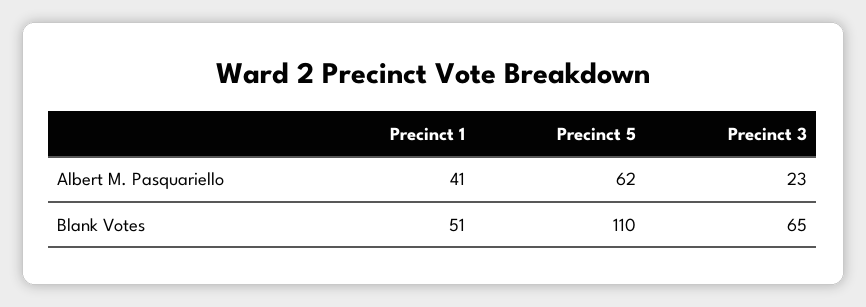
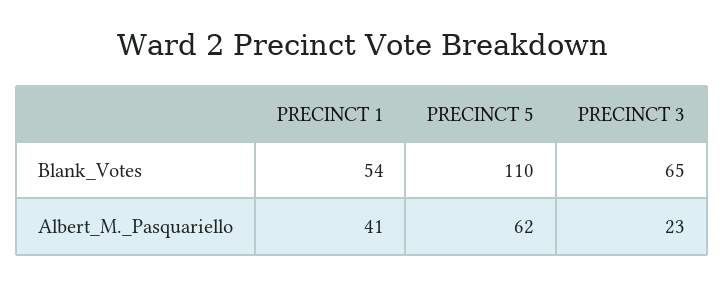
Precinct 1, Blank Votes: 51 -> 54

